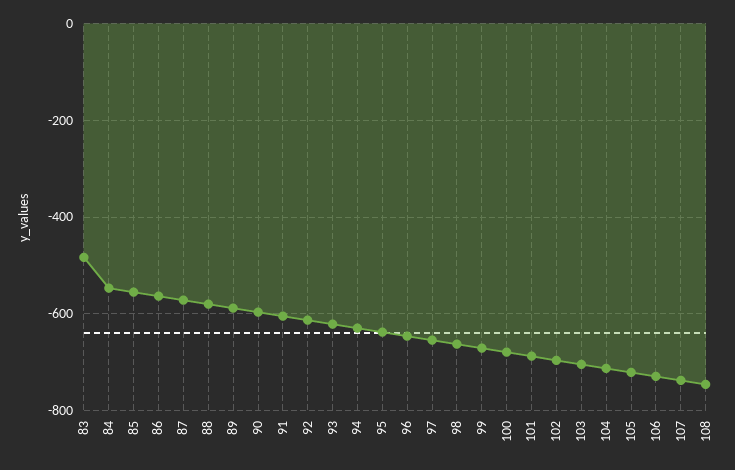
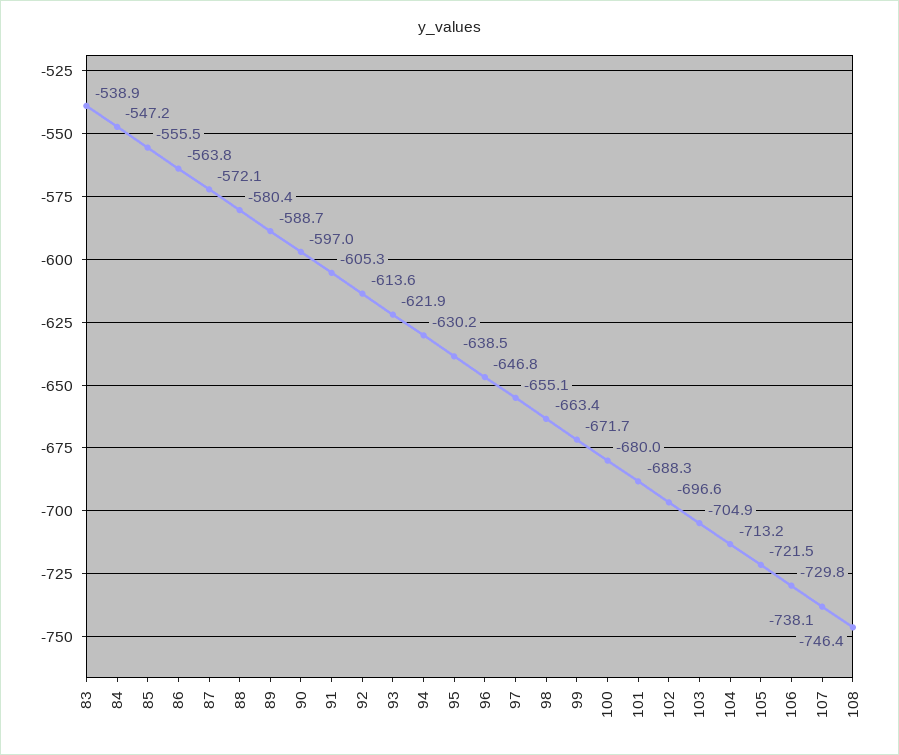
83: -480 -> -538.9

